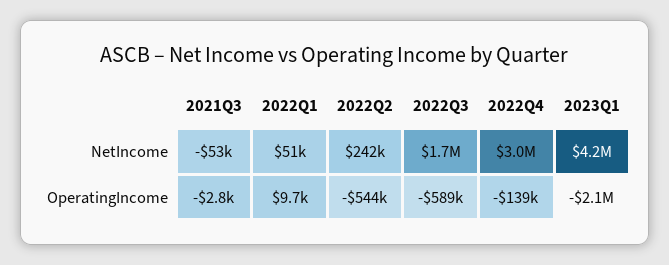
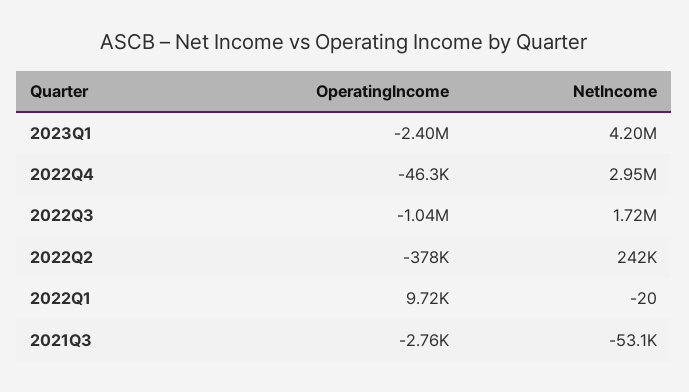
2022Q1, NetIncome: 51000 -> -20
2022Q2, OperatingIncome: -544000 -> -378000
2022Q3, OperatingIncome: -589000 -> -1040000
2022Q4, OperatingIncome: -139000 -> -46300
2023Q1, OperatingIncome: -2100000 -> -2400000

